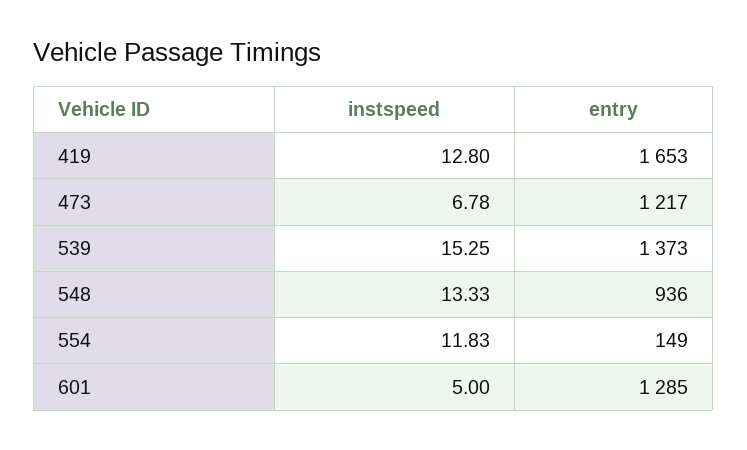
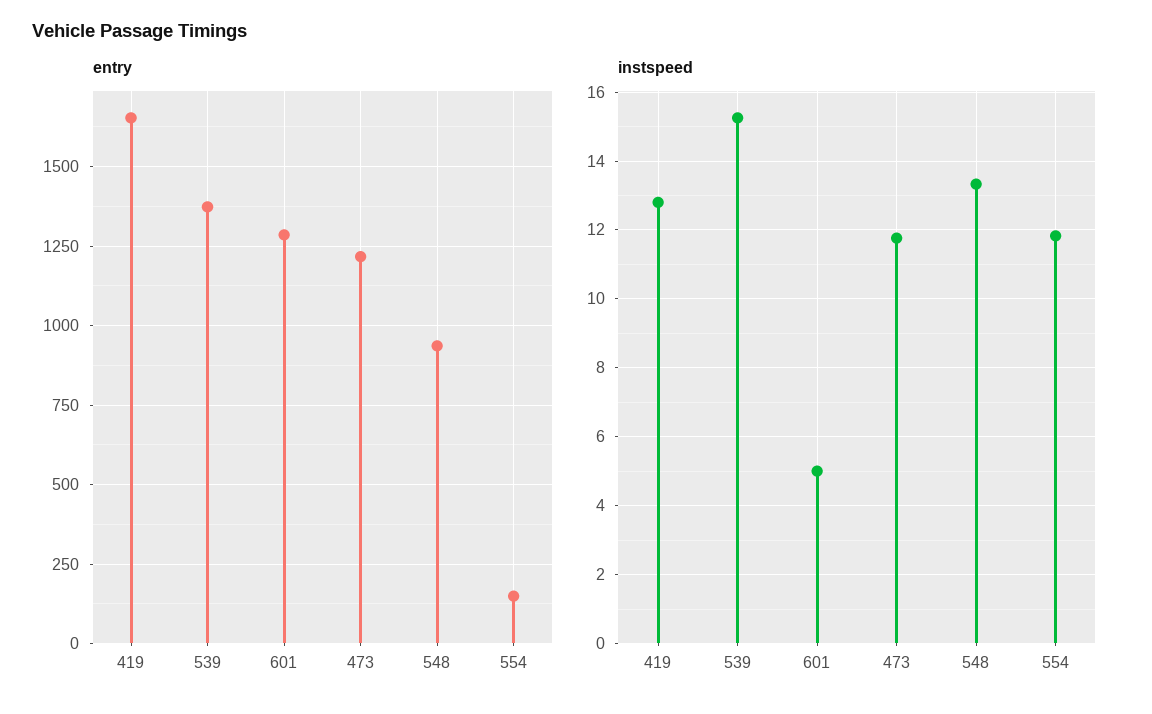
instspeed, 473: 6.78 -> 11.8

